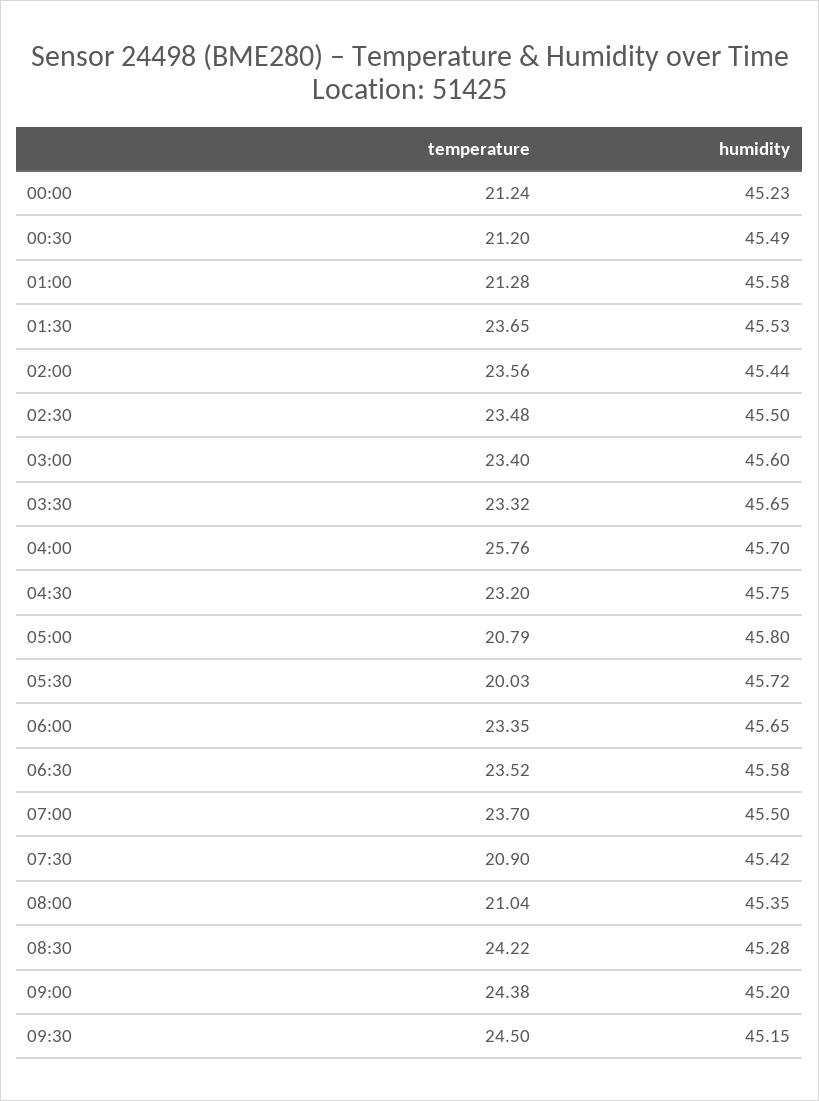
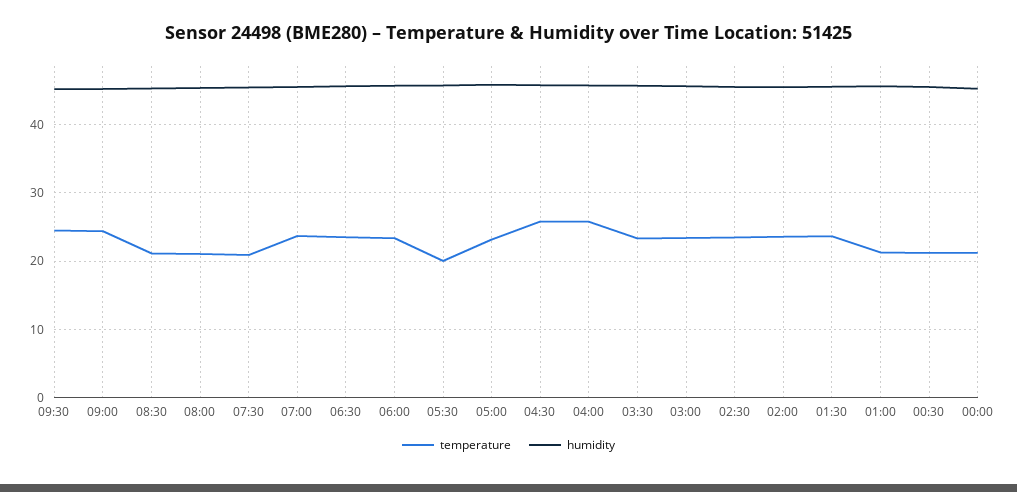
temperature, 04:30: 23.2 -> 26
temperature, 05:00: 20.79 -> 23
temperature, 08:30: 24.22 -> 21

